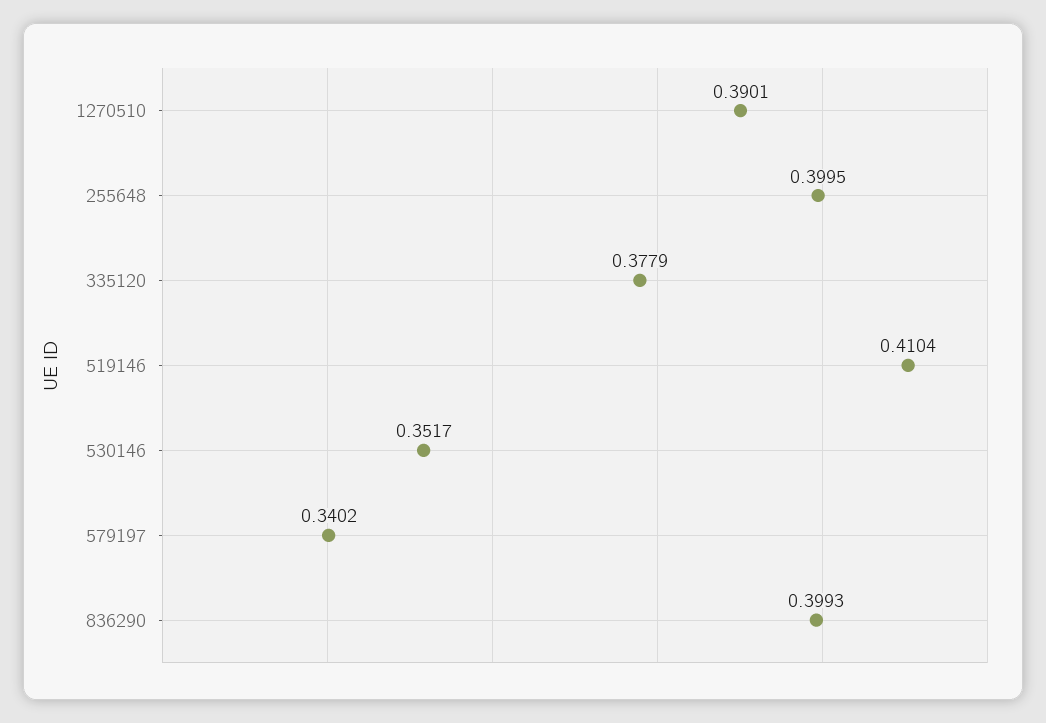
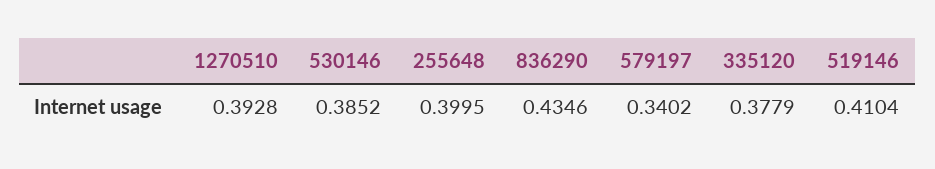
1270510: 0.3901 -> 0.3928
530146: 0.3517 -> 0.3852
836290: 0.3993 -> 0.4346

